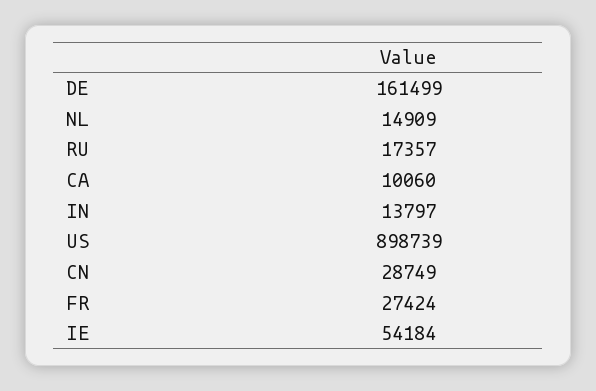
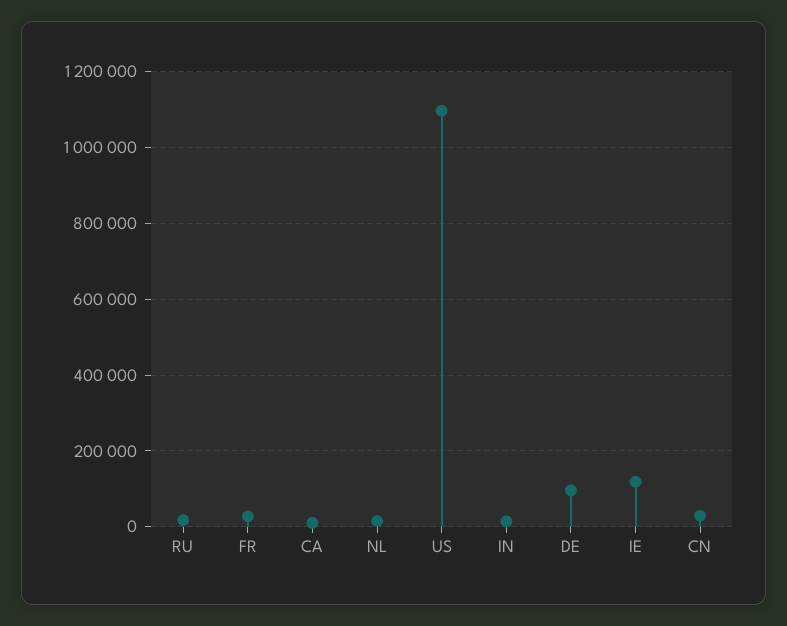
DE: 161499 -> 100000
US: 898739 -> 1100000
IE: 54184 -> 120000

